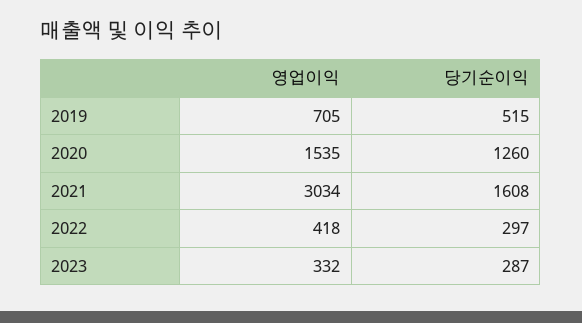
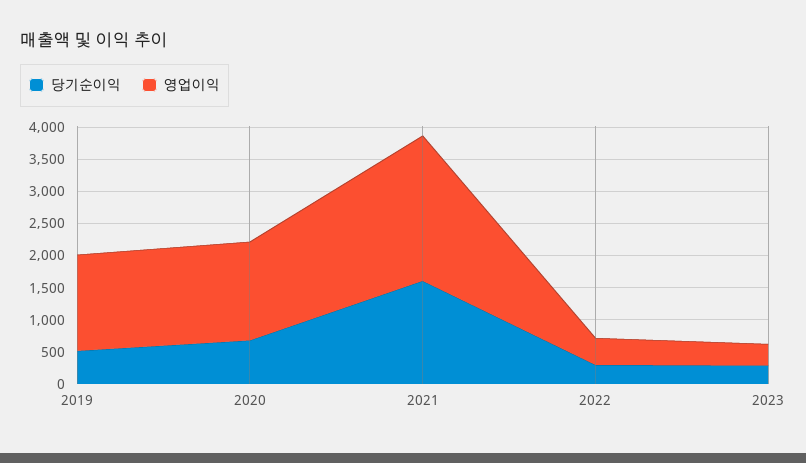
영업이익, 2019: 705 -> 1500
당기순이익, 2020: 1260 -> 750
영업이익, 2021: 3034 -> 2250

